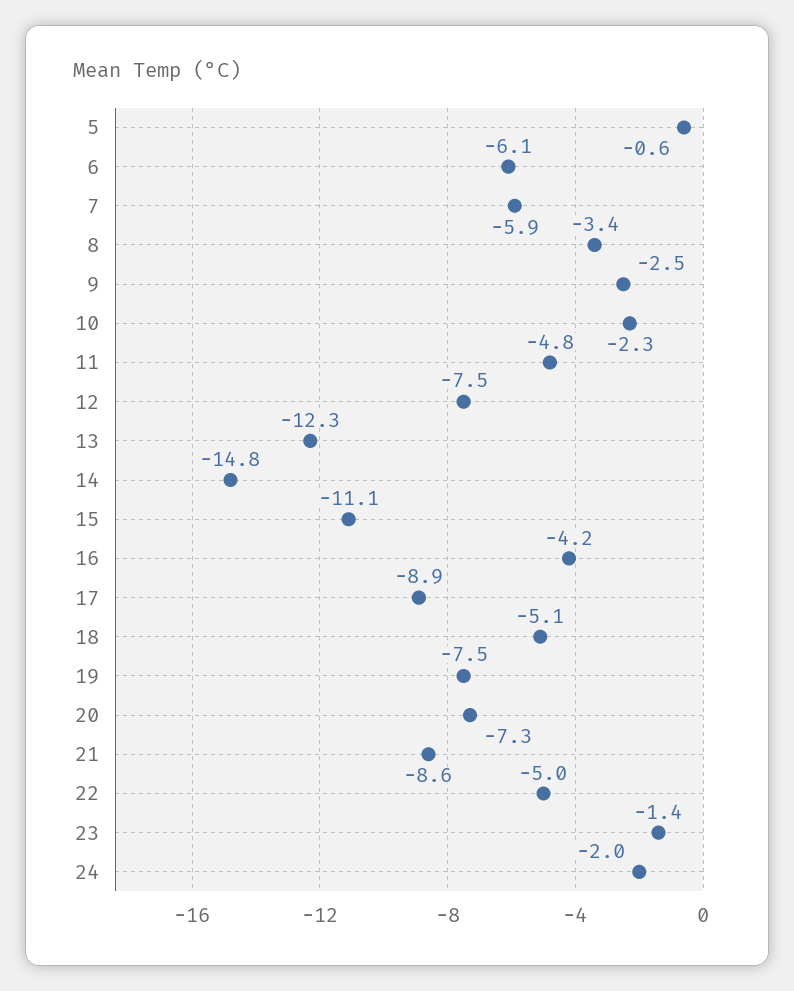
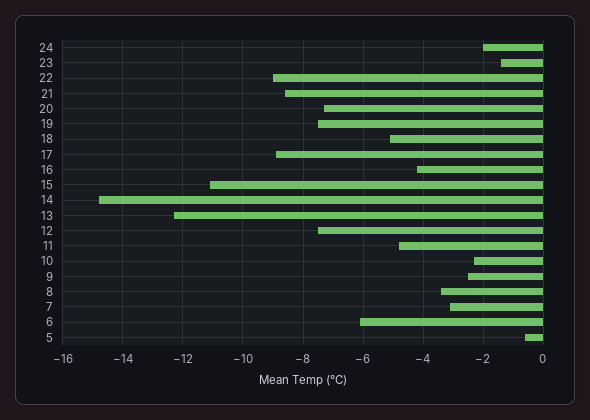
7: -5.9 -> -3
22: -5 -> -9

